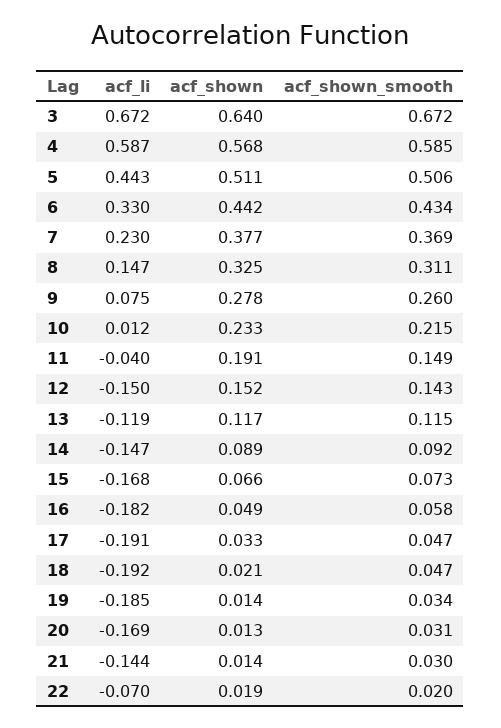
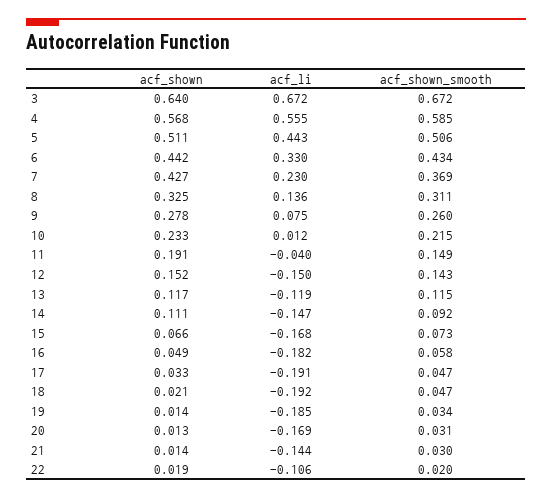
acf_li, 4: 0.587 -> 0.555
acf_shown, 7: 0.377 -> 0.427
acf_li, 8: 0.147 -> 0.136
acf_shown, 14: 0.089 -> 0.111
acf_li, 22: -0.07 -> -0.106

